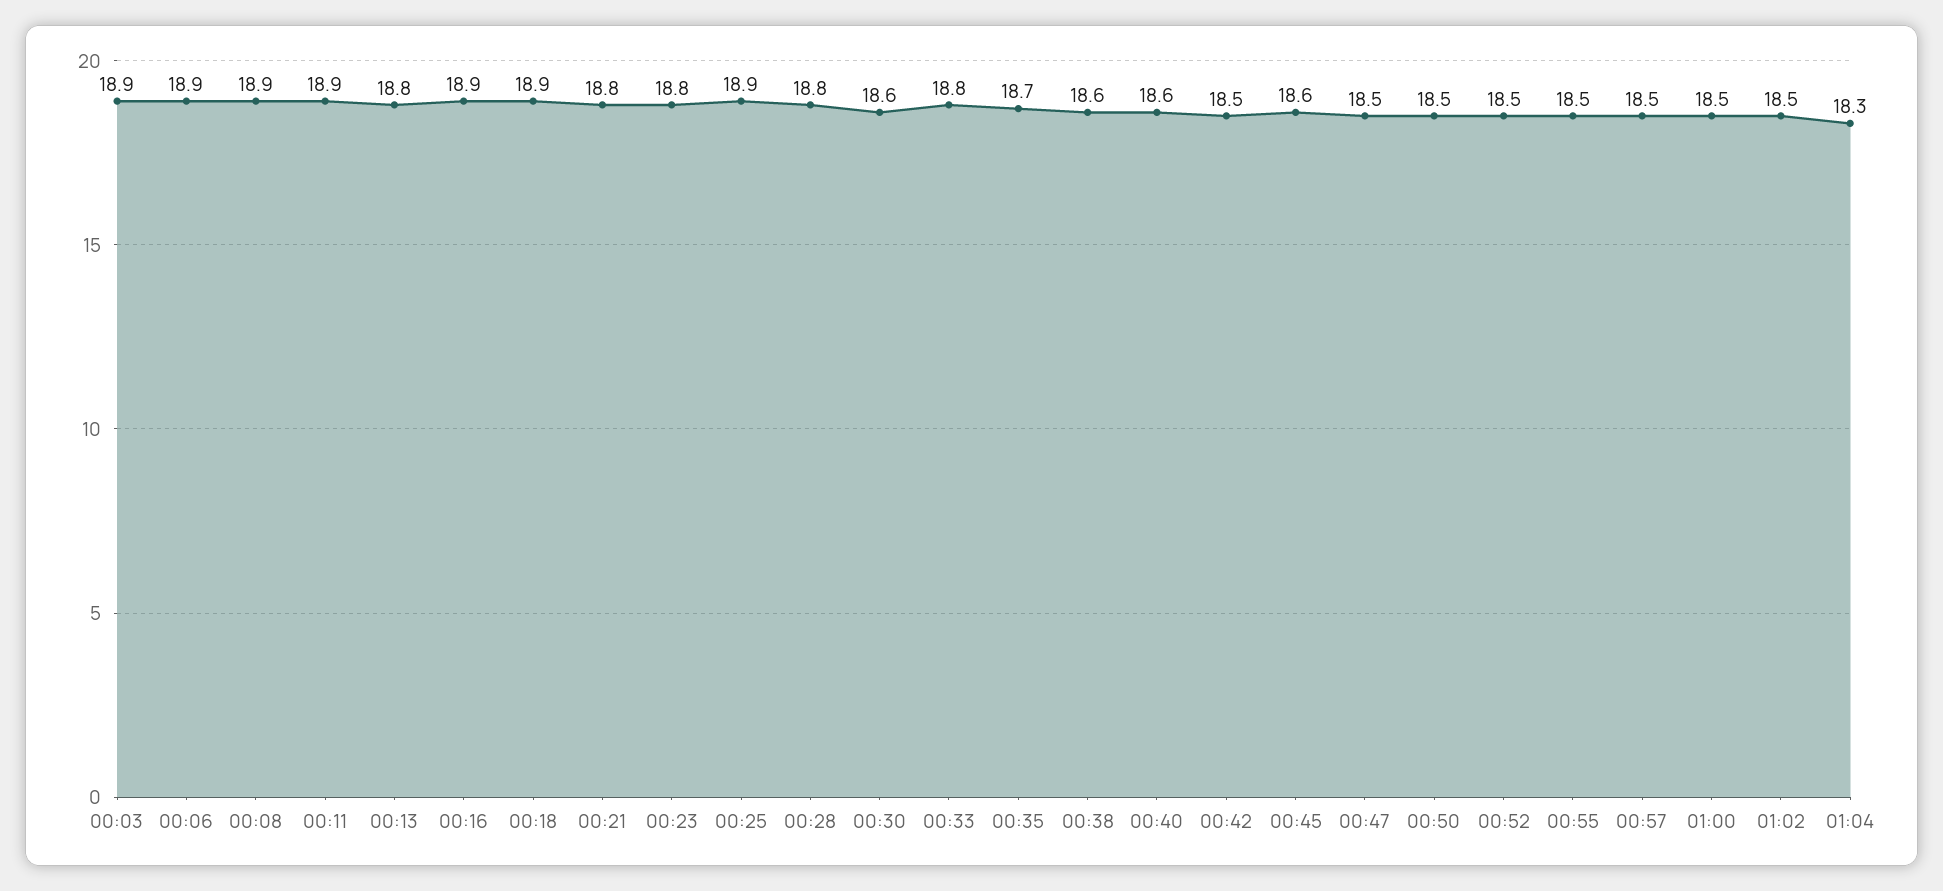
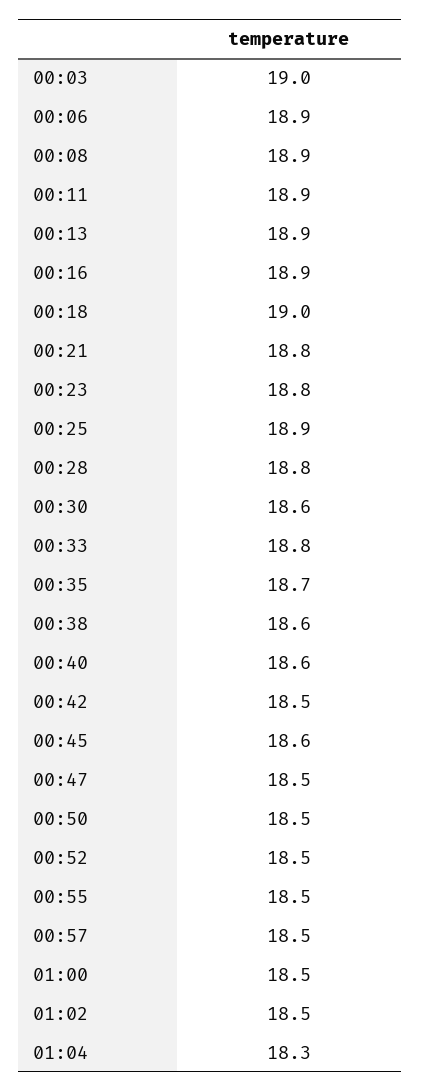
00:03: 18.9 -> 19
00:13: 18.8 -> 18.9
00:18: 18.9 -> 19

